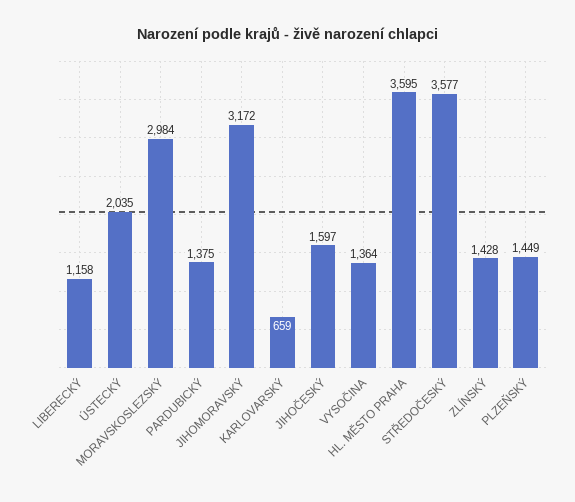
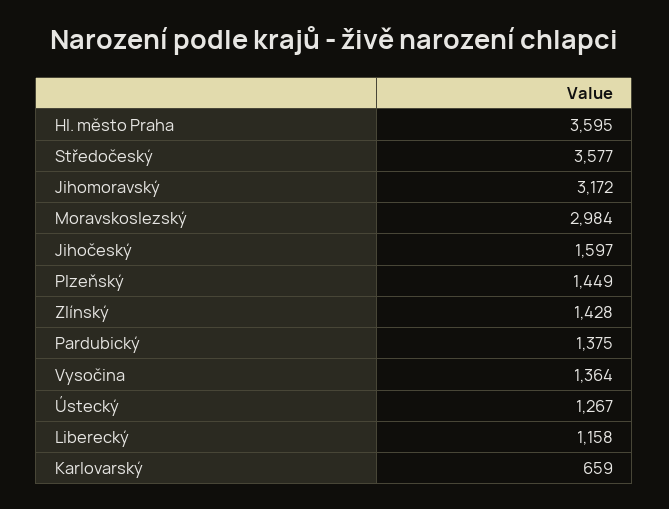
ÚSTECKÝ: 2035 -> 1267

